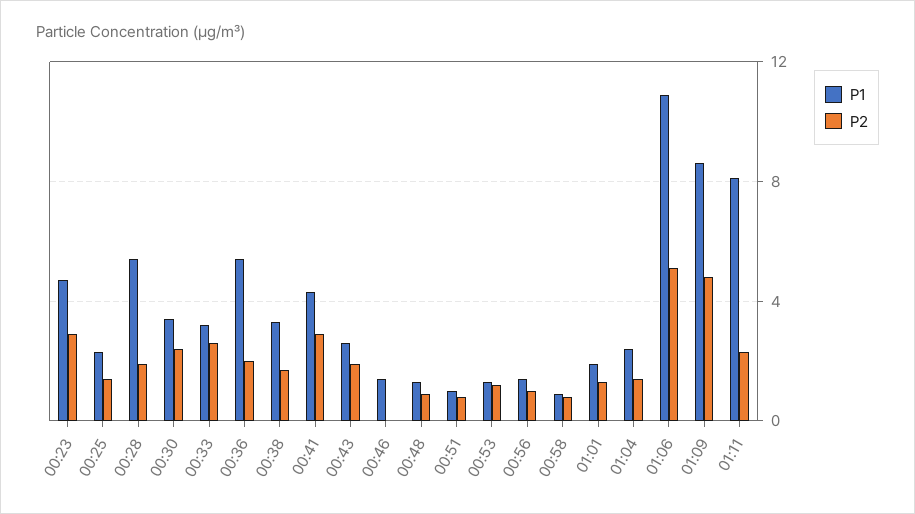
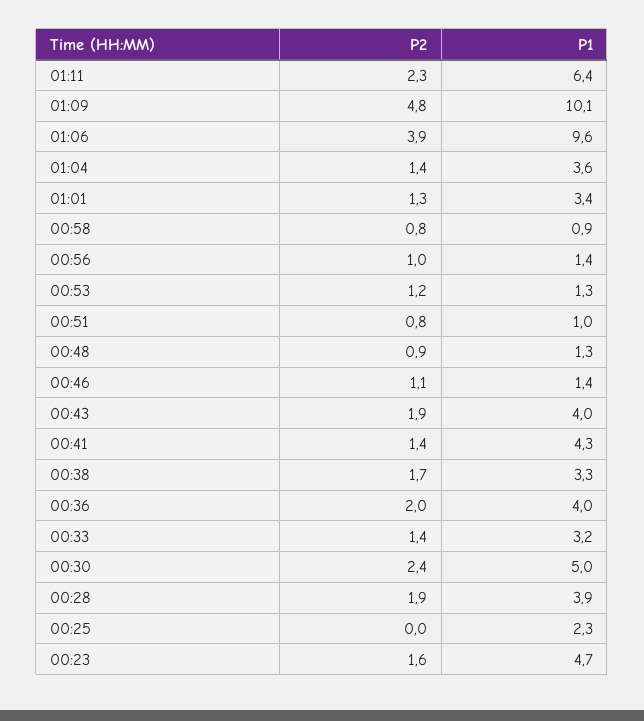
P2, 00:23: 3 -> 1.6
P2, 00:25: 1.5 -> 0
P1, 00:28: 5.5 -> 3.9
P1, 00:30: 3.5 -> 5
P2, 00:33: 2.5 -> 1.4
P1, 00:36: 5.5 -> 4
P2, 00:41: 3 -> 1.4
P1, 00:43: 2.5 -> 4
P2, 00:46: 0 -> 1.1
P1, 01:01: 2 -> 3.4
P1, 01:04: 2.5 -> 3.6
P1, 01:06: 11 -> 9.6
P2, 01:06: 5 -> 3.9
P1, 01:09: 8.5 -> 10.1
P1, 01:11: 8 -> 6.4

